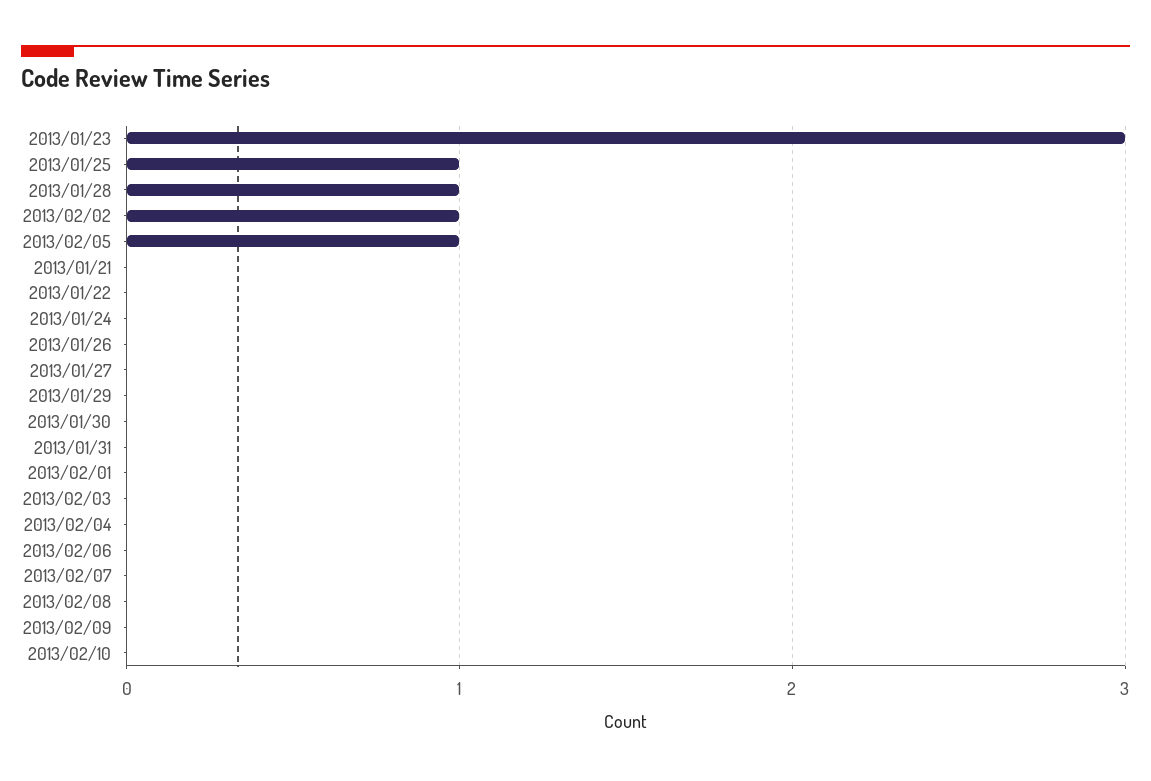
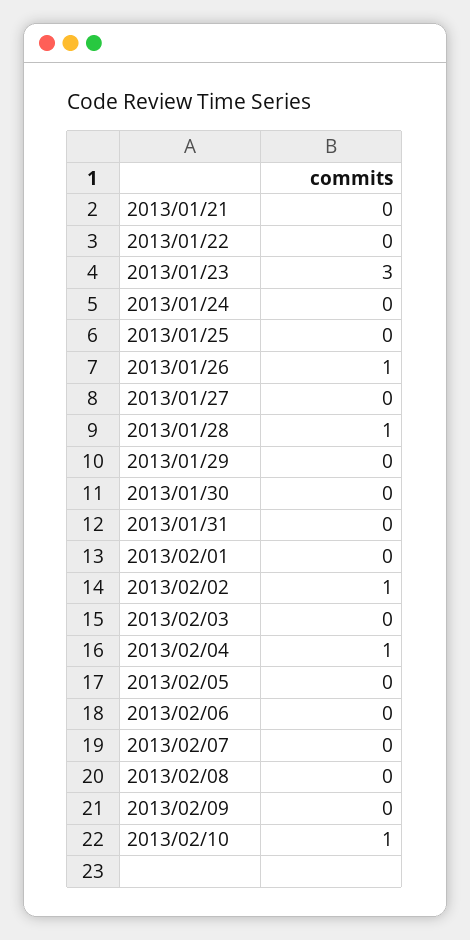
2013/01/25: 1 -> 0
2013/02/05: 1 -> 0
2013/01/26: 0 -> 1
2013/02/04: 0 -> 1
2013/02/10: 0 -> 1

